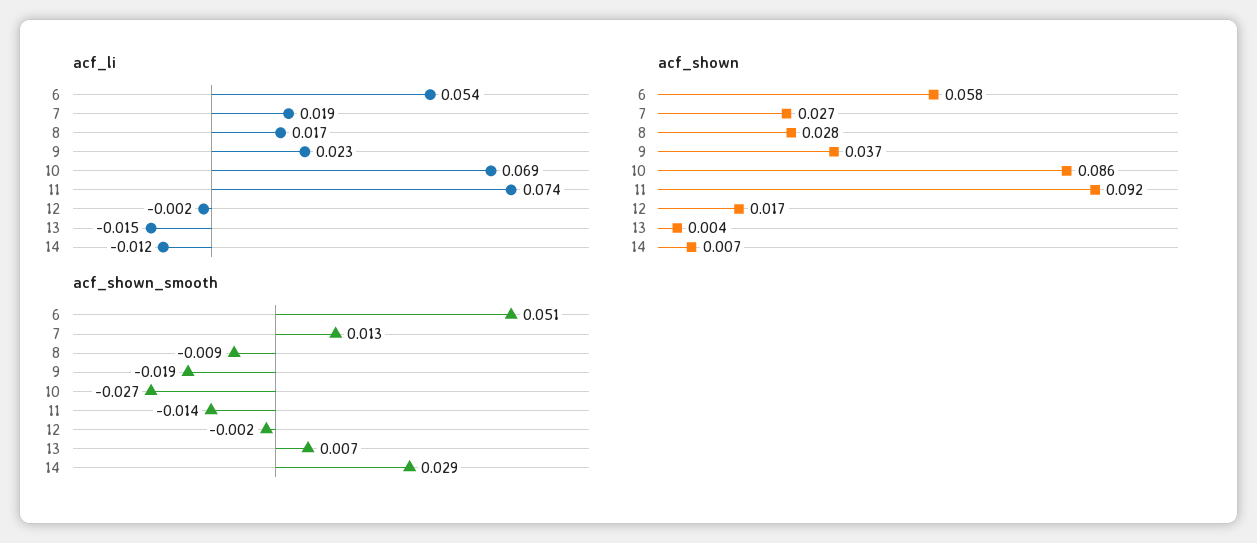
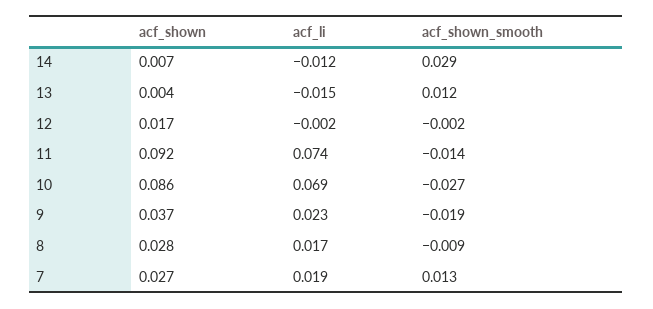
acf_li, 6: 0.054 -> none
acf_shown, 6: 0.058 -> none
acf_shown_smooth, 6: 0.051 -> none
acf_shown_smooth, 13: 0.007 -> 0.012

